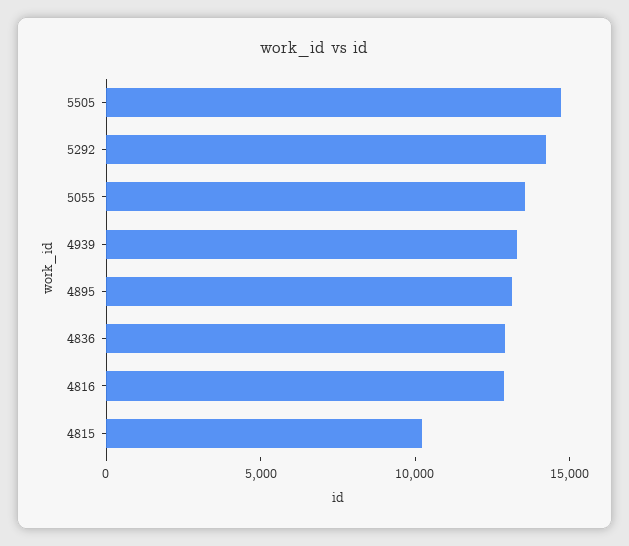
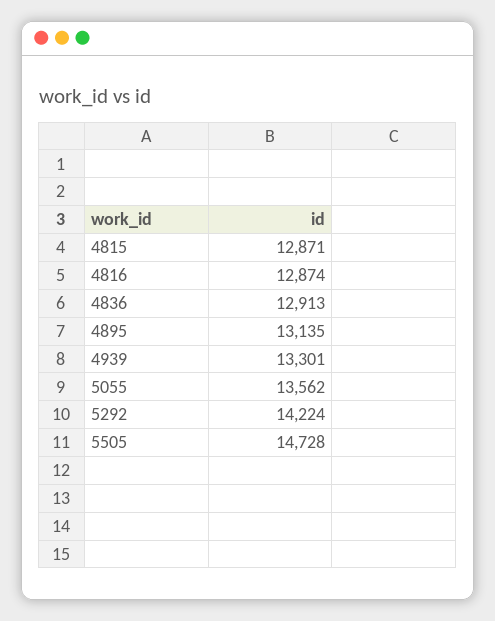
4815: 10000 -> 12871

